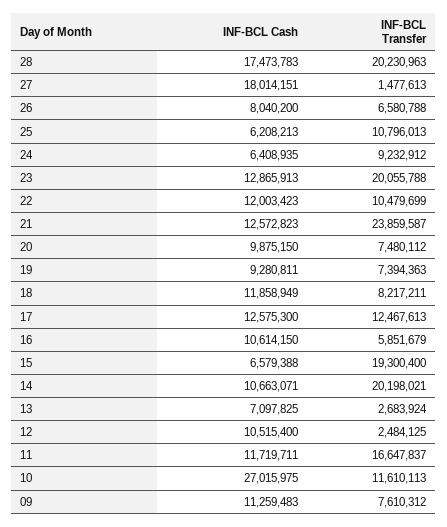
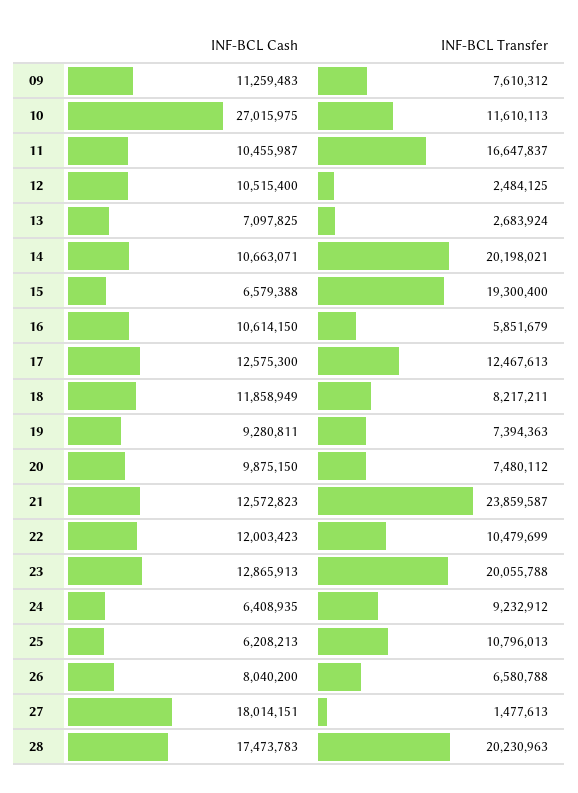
INF-BCL Cash, 11: 11719711 -> 10455987

